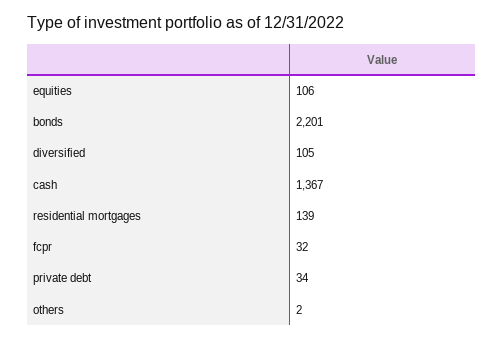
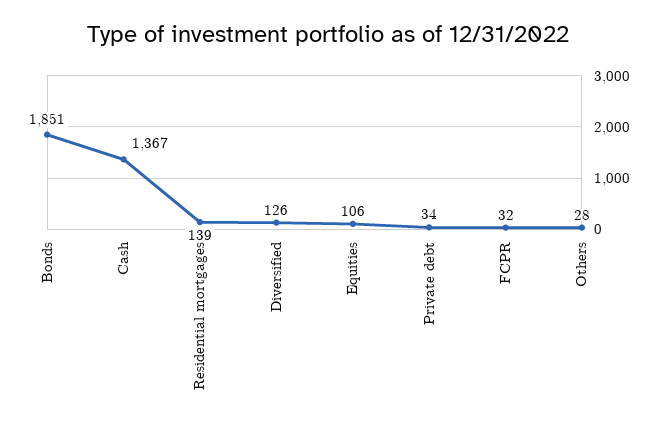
bonds: 2201 -> 1851
diversified: 105 -> 126
others: 2 -> 28

